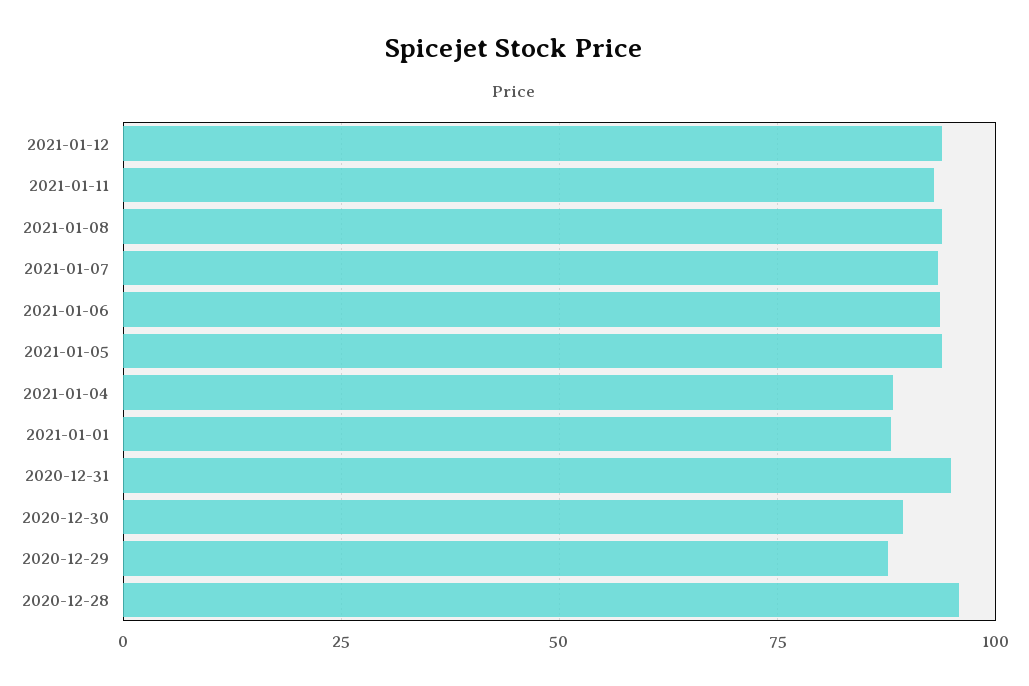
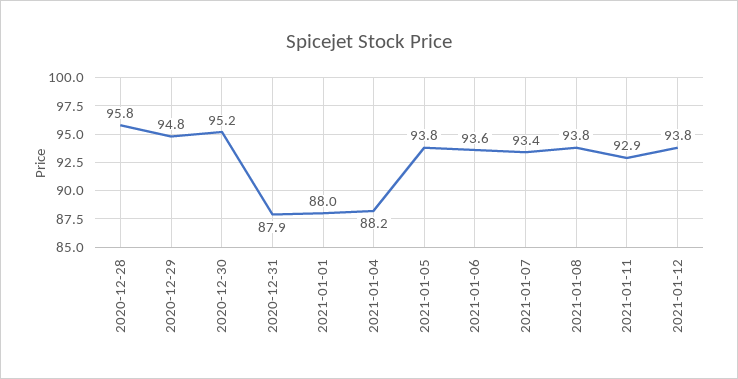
2020-12-31: 95 -> 87.9
2020-12-30: 90 -> 95.2
2020-12-29: 87.5 -> 94.8

